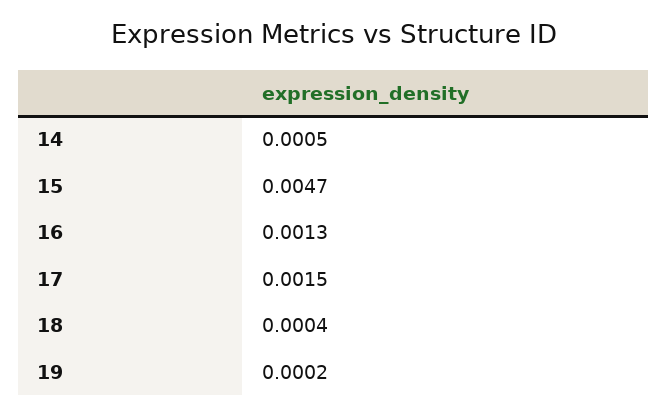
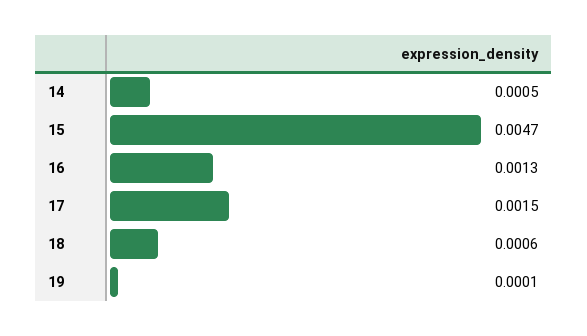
18: 0.0004 -> 0.0006
19: 0.0002 -> 0.0001

